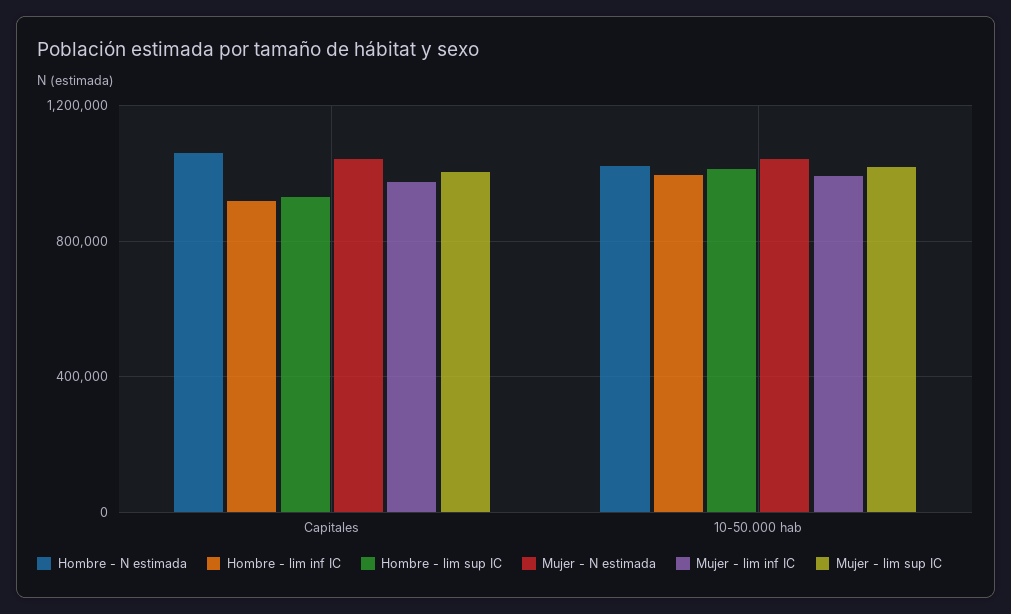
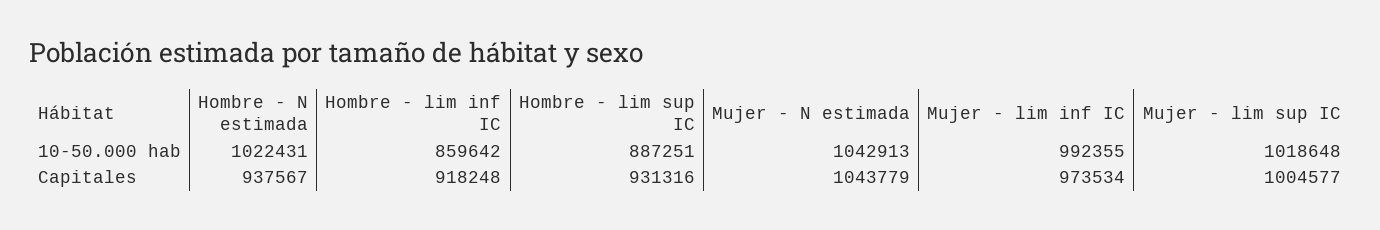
Hombre - N estimada, Capitales: 1050000 -> 937567
Hombre - lim inf IC, 10-50.000 hab: 1000000 -> 859642
Hombre - lim sup IC, 10-50.000 hab: 1000000 -> 887251

